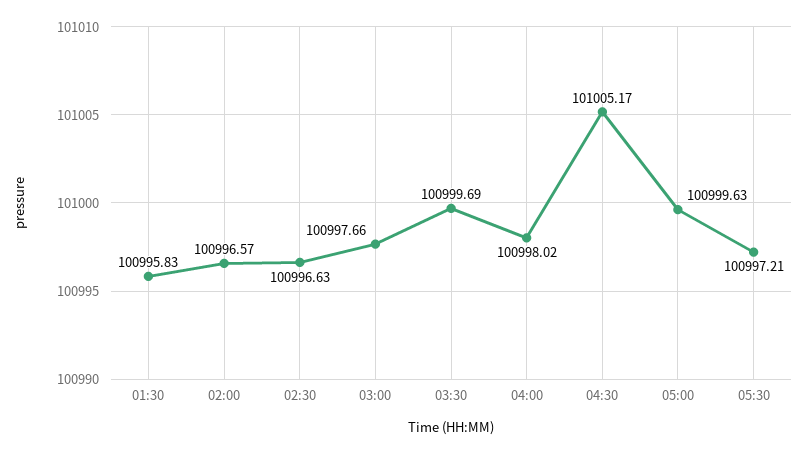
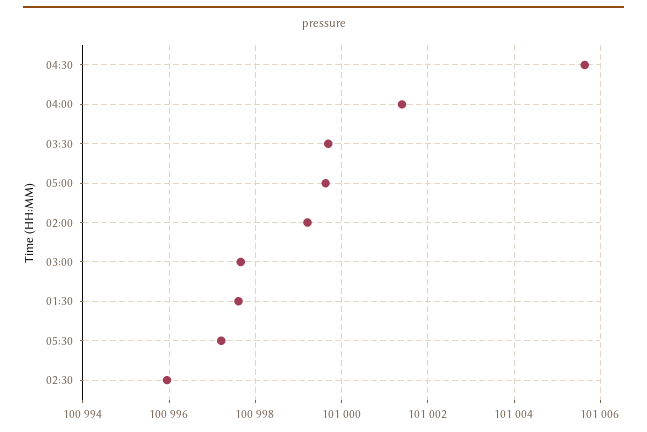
01:30: 100995.83 -> 100997.6
02:00: 100996.57 -> 100999.2
02:30: 100996.63 -> 100996
04:00: 100998.02 -> 101001.4
04:30: 101005.17 -> 101005.6

